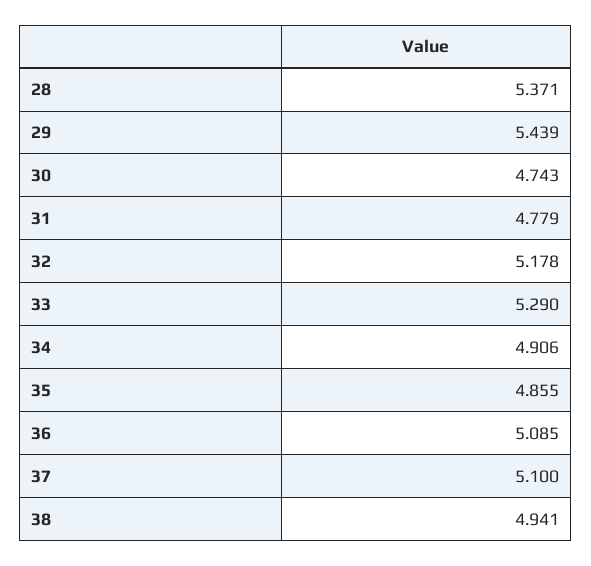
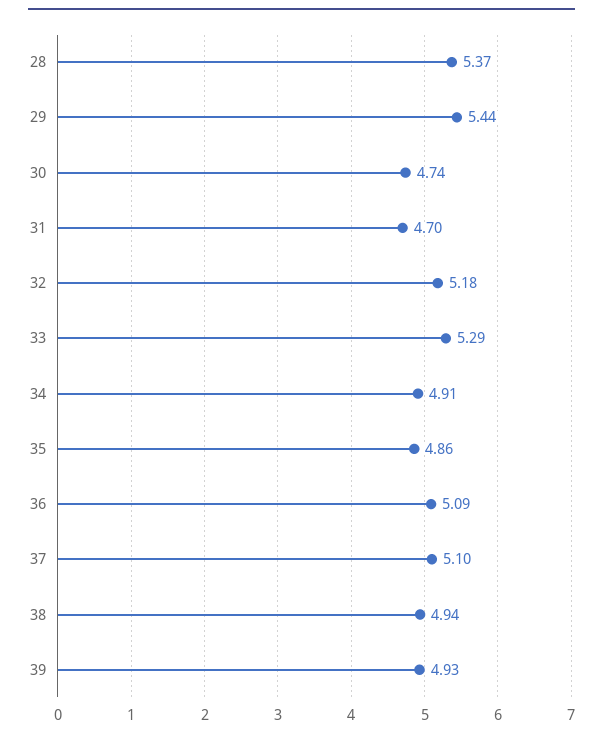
31: 4.779 -> 4.7
39: none -> 4.93

